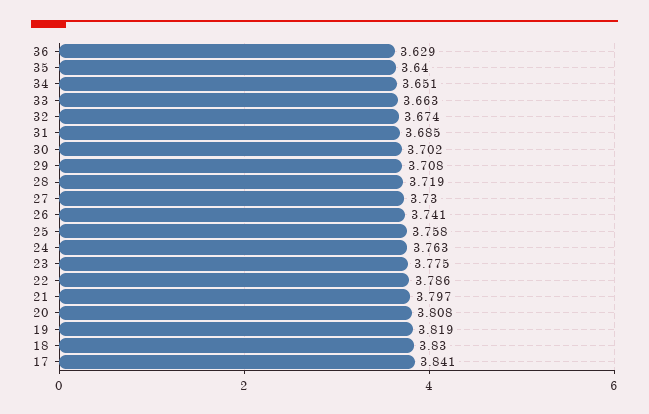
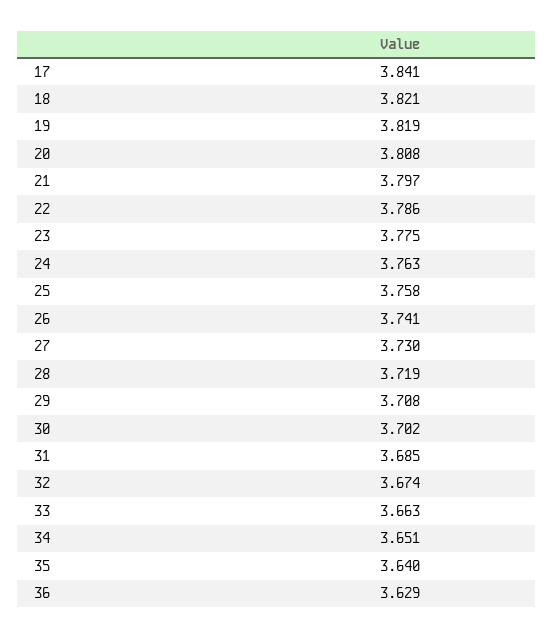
18: 3.83 -> 3.821

